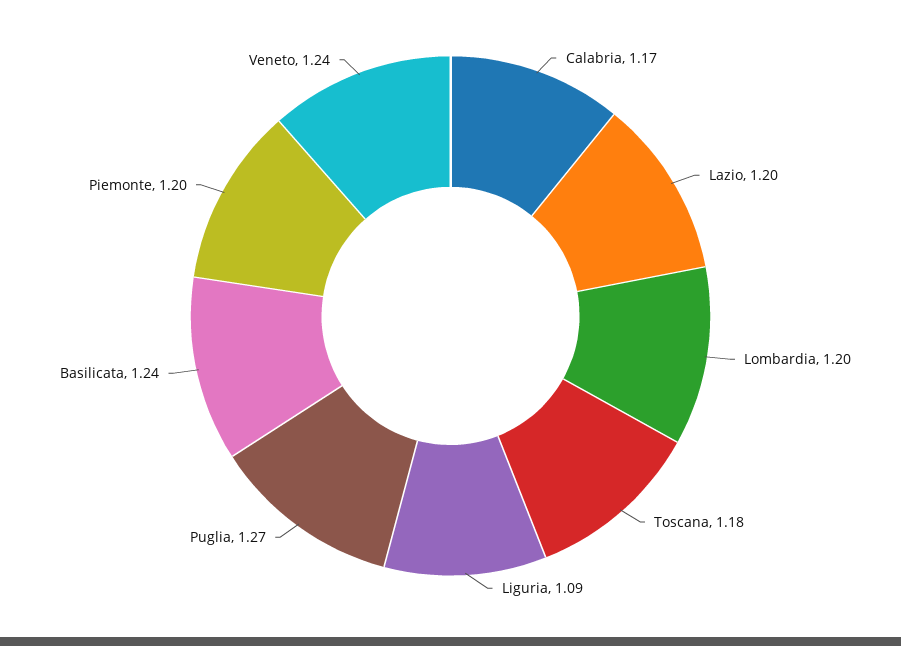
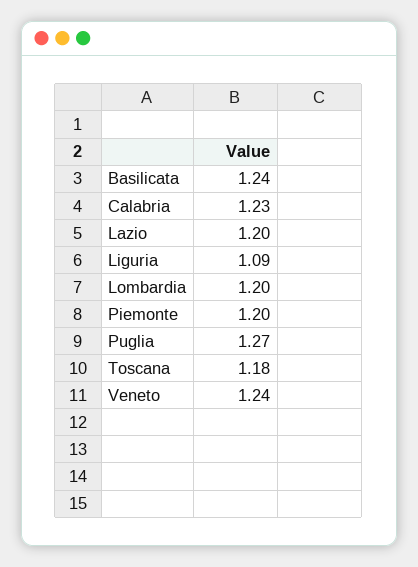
Calabria: 1.17 -> 1.23

